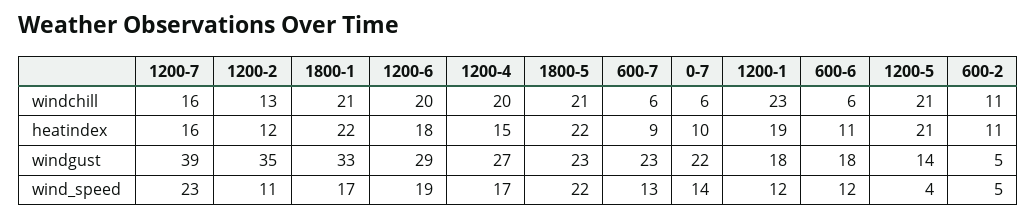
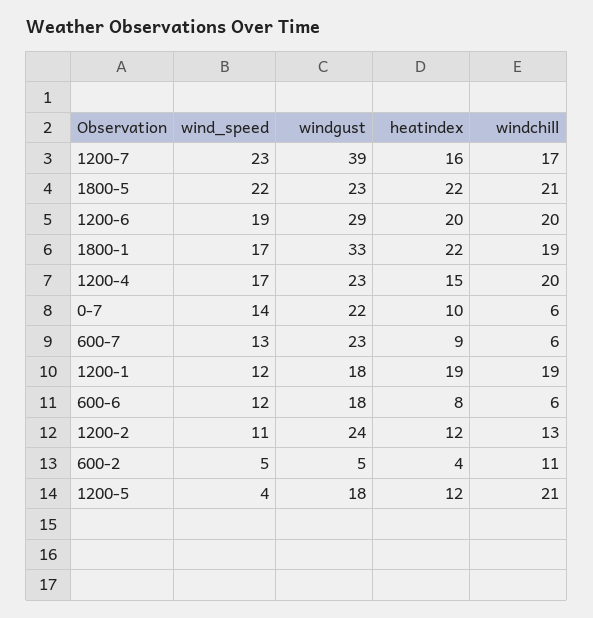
1200-7, windchill: 16 -> 17
1800-1, windchill: 21 -> 19
1200-1, windchill: 23 -> 19
1200-6, heatindex: 18 -> 20
600-6, heatindex: 11 -> 8
1200-5, heatindex: 21 -> 12
600-2, heatindex: 11 -> 4
1200-2, windgust: 35 -> 24
1200-4, windgust: 27 -> 23
1200-5, windgust: 14 -> 18

